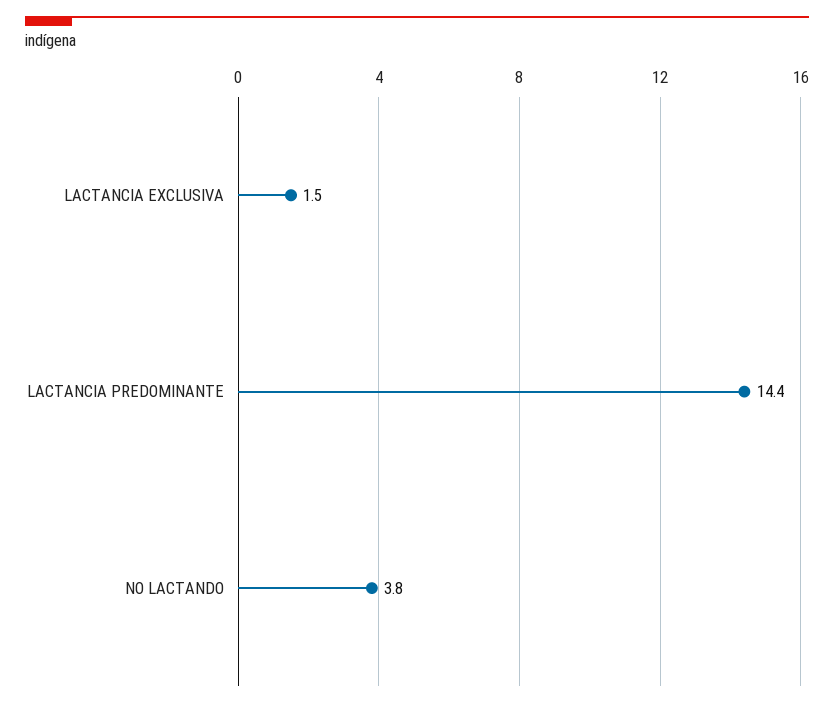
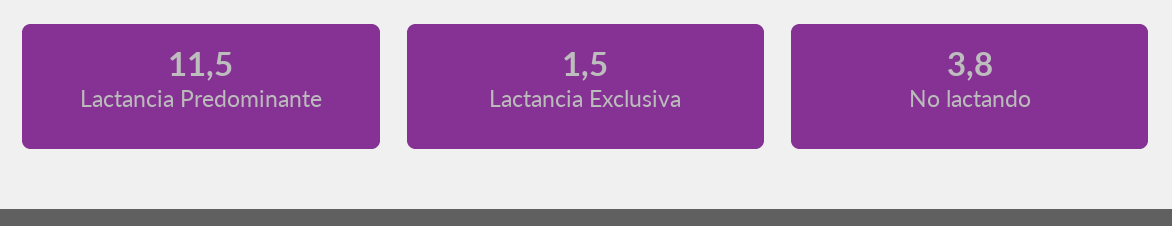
LACTANCIA PREDOMINANTE: 14.4 -> 11.5

